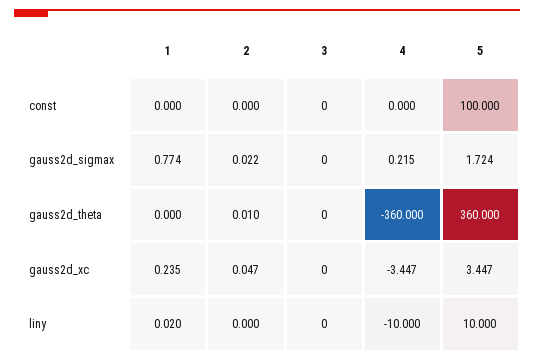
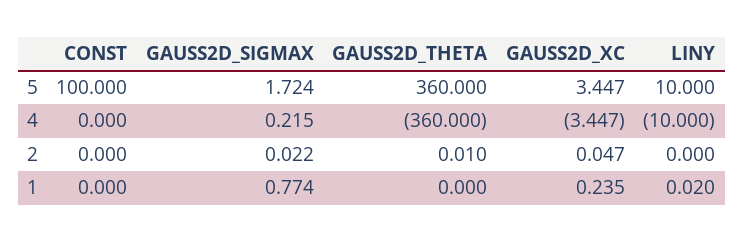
3, const: 0 -> none
3, gauss2d_sigmax: 0 -> none
3, gauss2d_theta: 0 -> none
3, gauss2d_xc: 0 -> none
3, liny: 0 -> none

